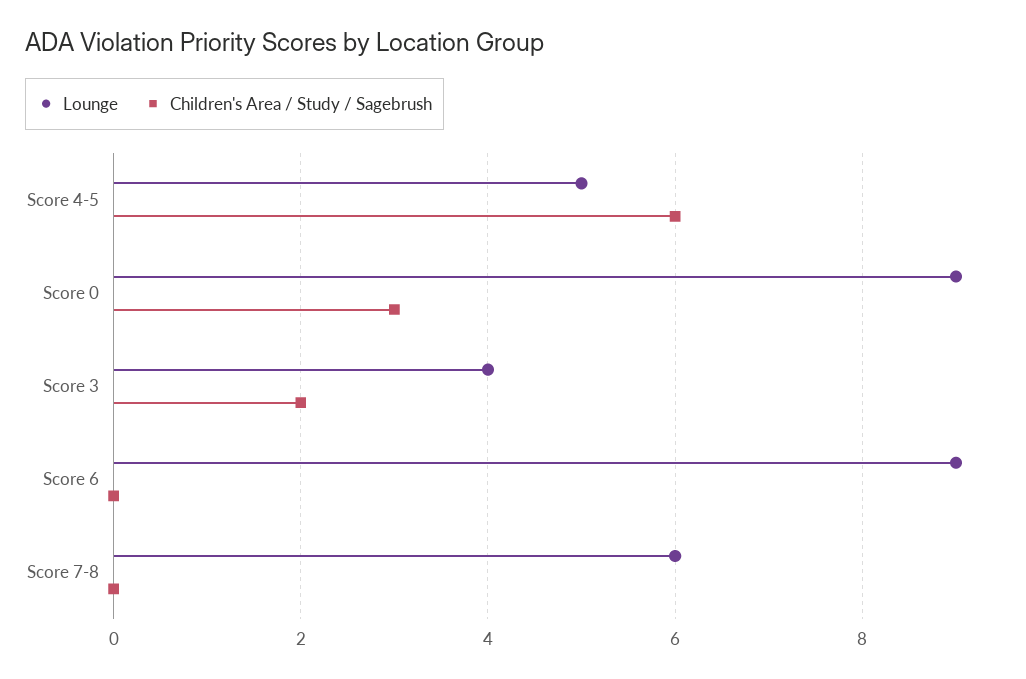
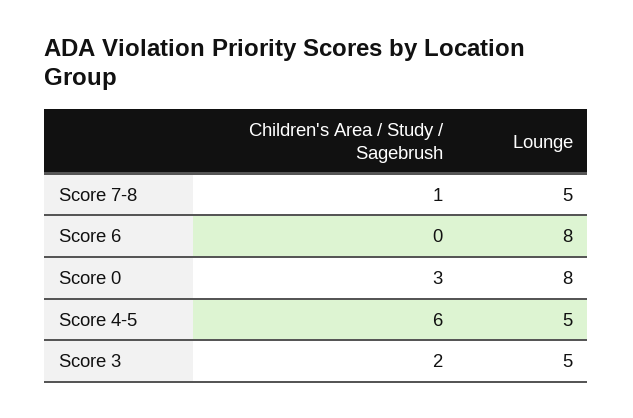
Lounge, Score 0: 9 -> 8
Lounge, Score 3: 4 -> 5
Lounge, Score 6: 9 -> 8
Lounge, Score 7-8: 6 -> 5
Children's Area / Study / Sagebrush, Score 7-8: 0 -> 1

